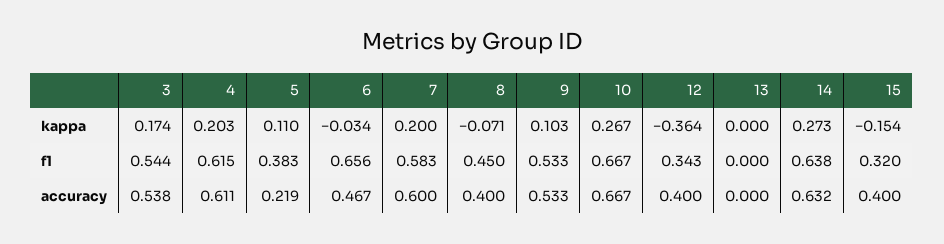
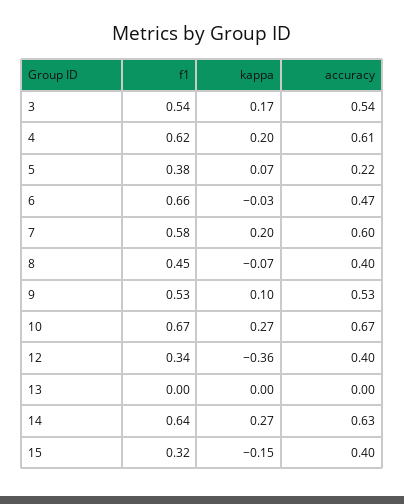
5, kappa: 0.11 -> 0.07

